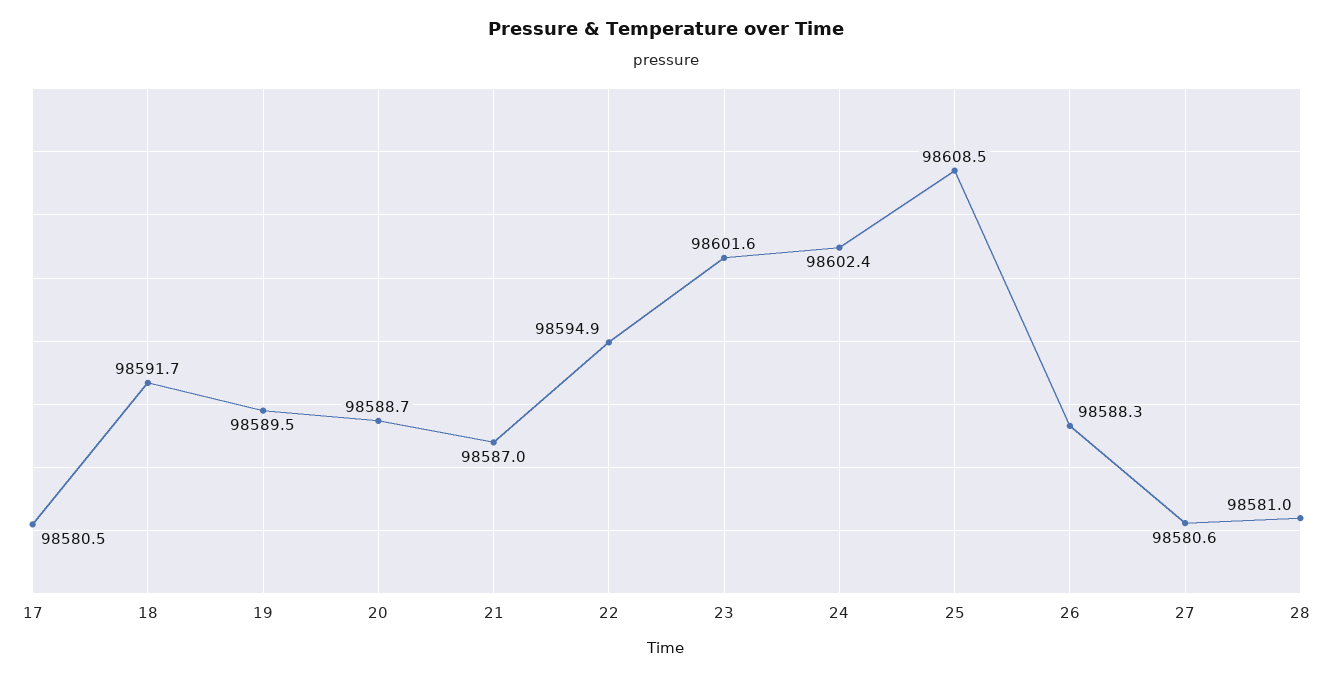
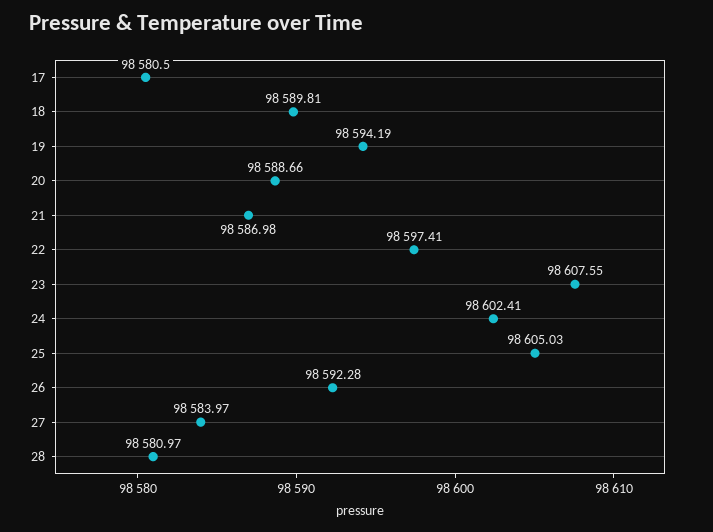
18: 98591.7 -> 98589.81
19: 98589.5 -> 98594.19
22: 98594.9 -> 98597.41
23: 98601.6 -> 98607.55
25: 98608.5 -> 98605.03
26: 98588.3 -> 98592.28
27: 98580.6 -> 98583.97

